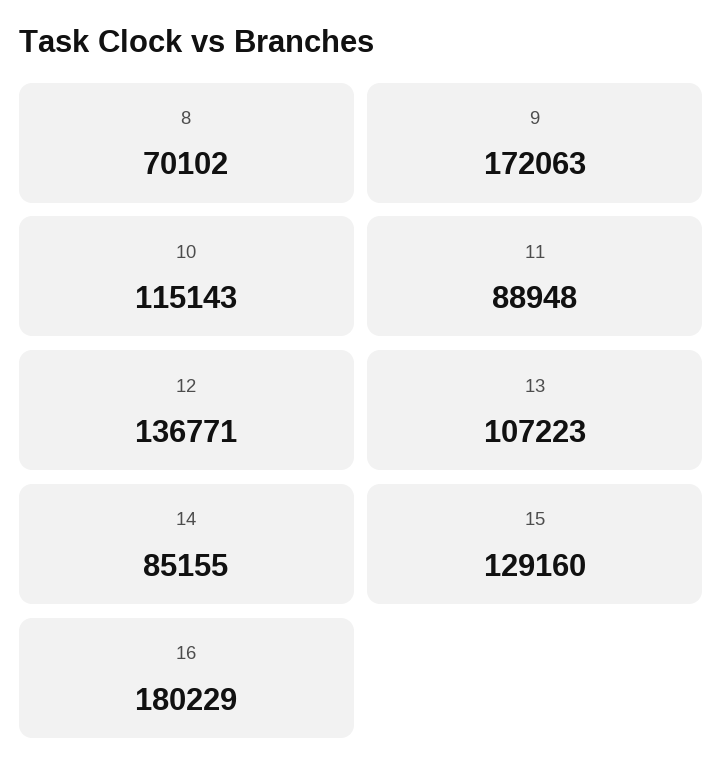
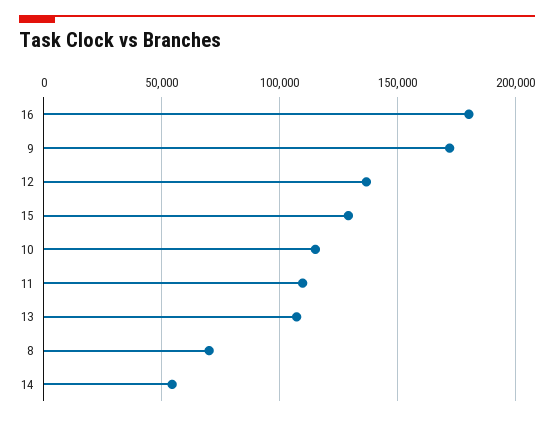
11: 88948 -> 110000
14: 85155 -> 55000

